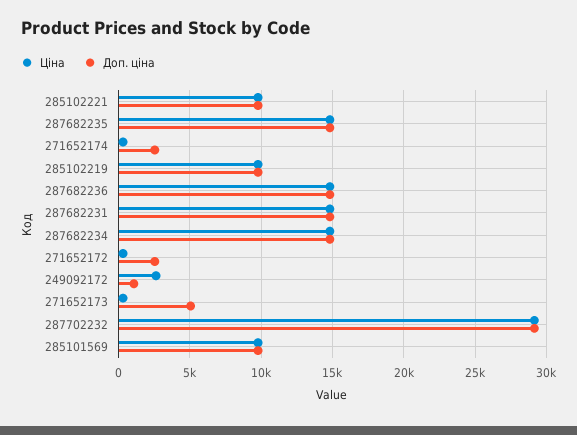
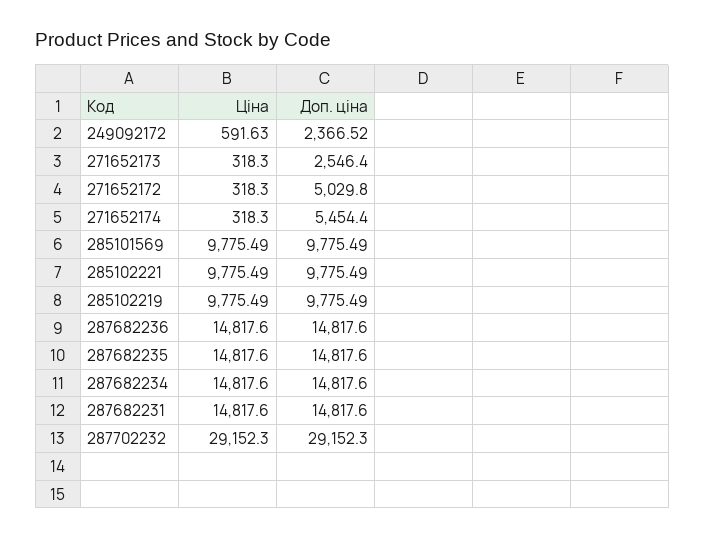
Доп. ціна, 271652174: 2500 -> 5454.4
Доп. ціна, 271652172: 2500 -> 5029.8
Ціна, 249092172: 2500 -> 591.63
Доп. ціна, 249092172: 1000 -> 2366.52
Доп. ціна, 271652173: 5000 -> 2546.4

